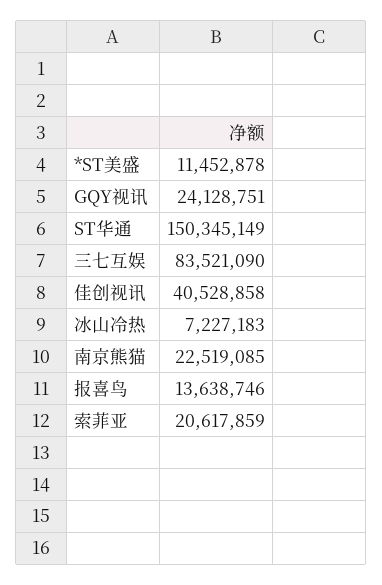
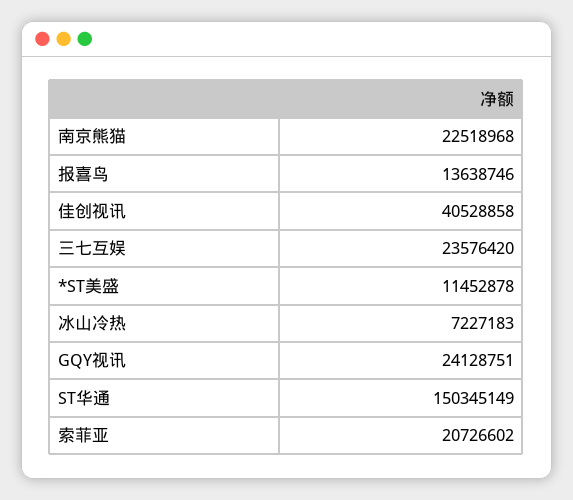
三七互娱: 83521090 -> 23576420
南京熊猫: 22519085 -> 22518968
索菲亚: 20617859 -> 20726602

